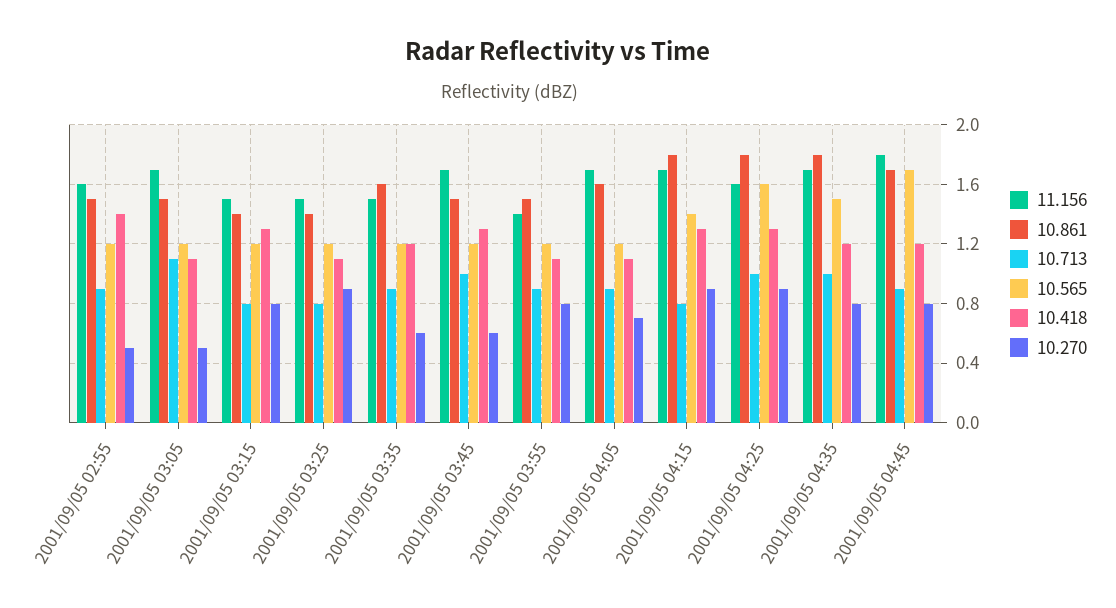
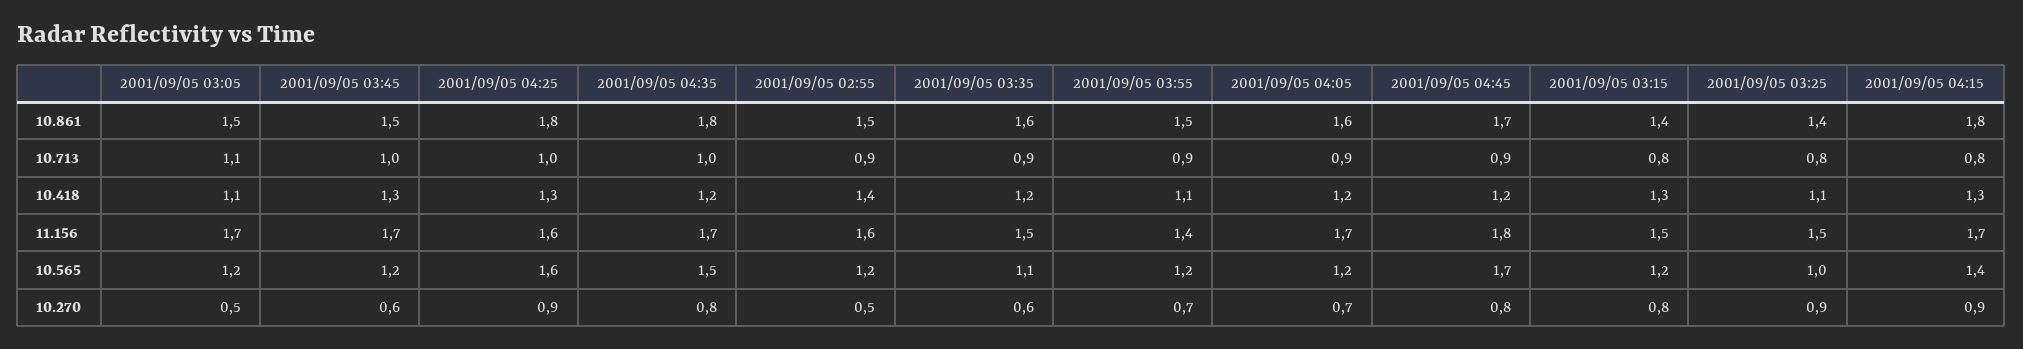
10.565, 2001/09/05 03:25: 1.2 -> 1
10.565, 2001/09/05 03:35: 1.2 -> 1.1
10.270, 2001/09/05 03:55: 0.8 -> 0.7
10.418, 2001/09/05 04:05: 1.1 -> 1.2

